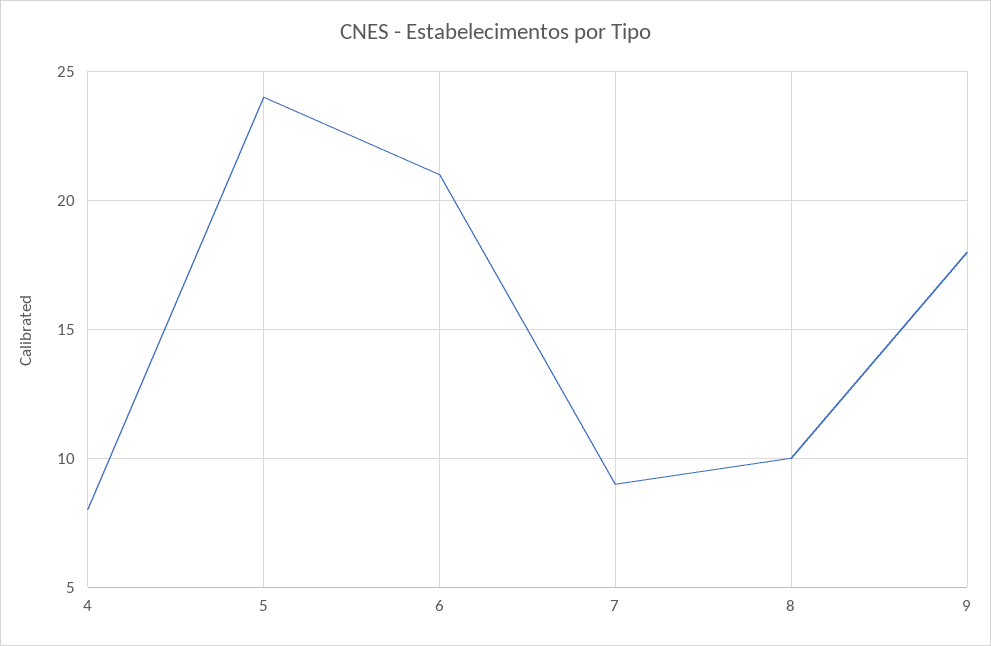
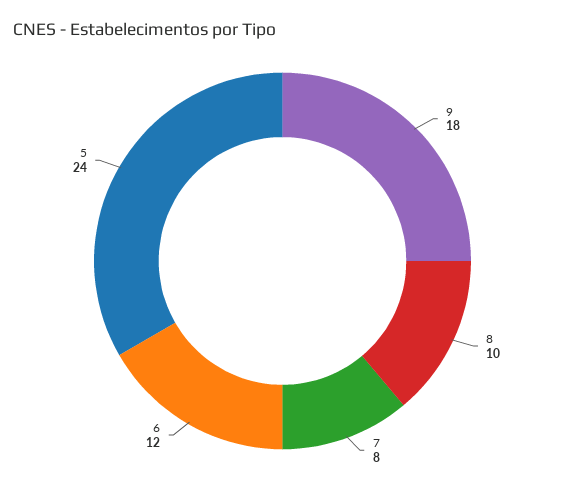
4: 8 -> none
6: 21 -> 12
7: 9 -> 8

